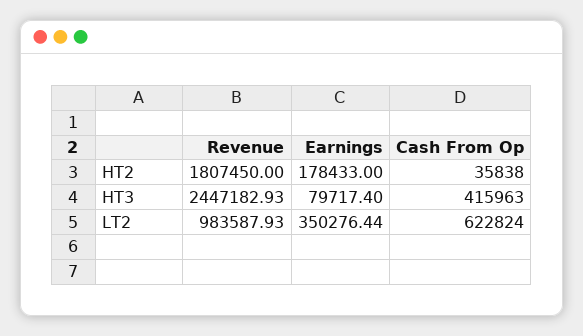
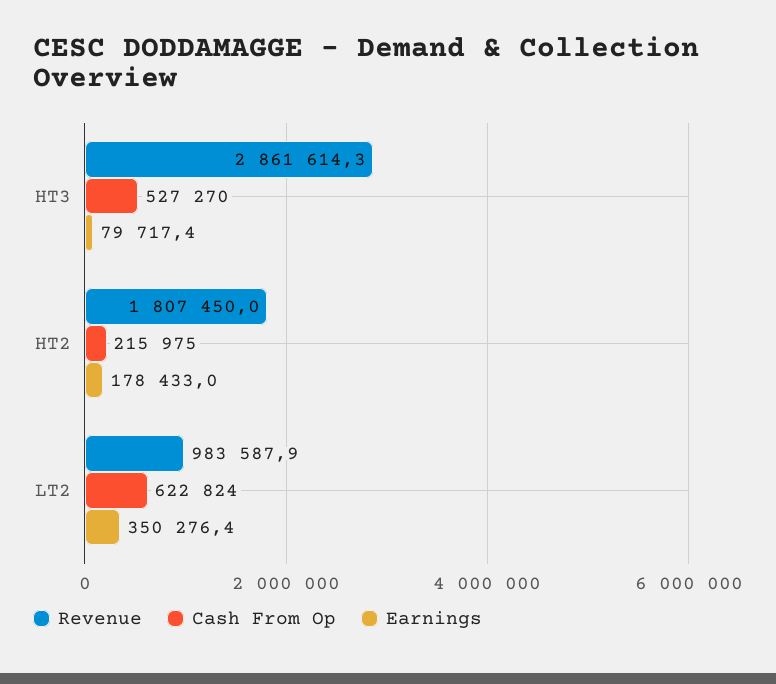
Cash From Op, HT2: 35838 -> 215975
Revenue, HT3: 2447182.93 -> 2861614.3
Cash From Op, HT3: 415963 -> 527270

